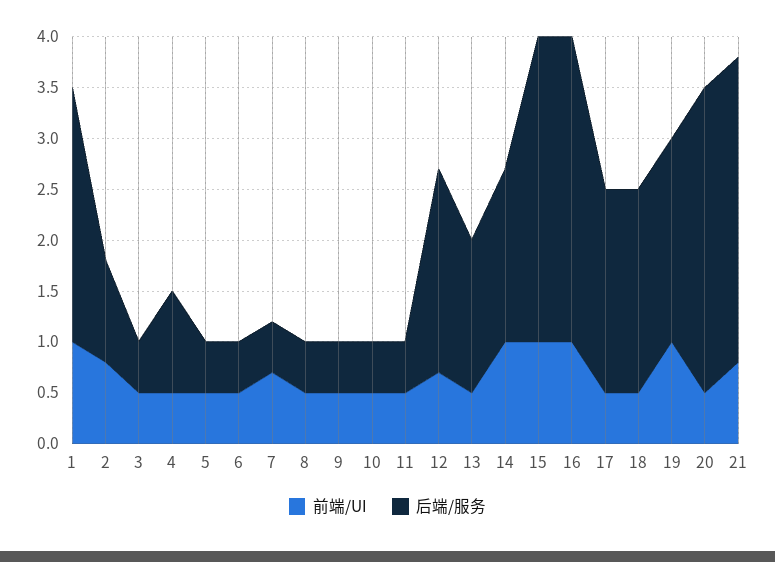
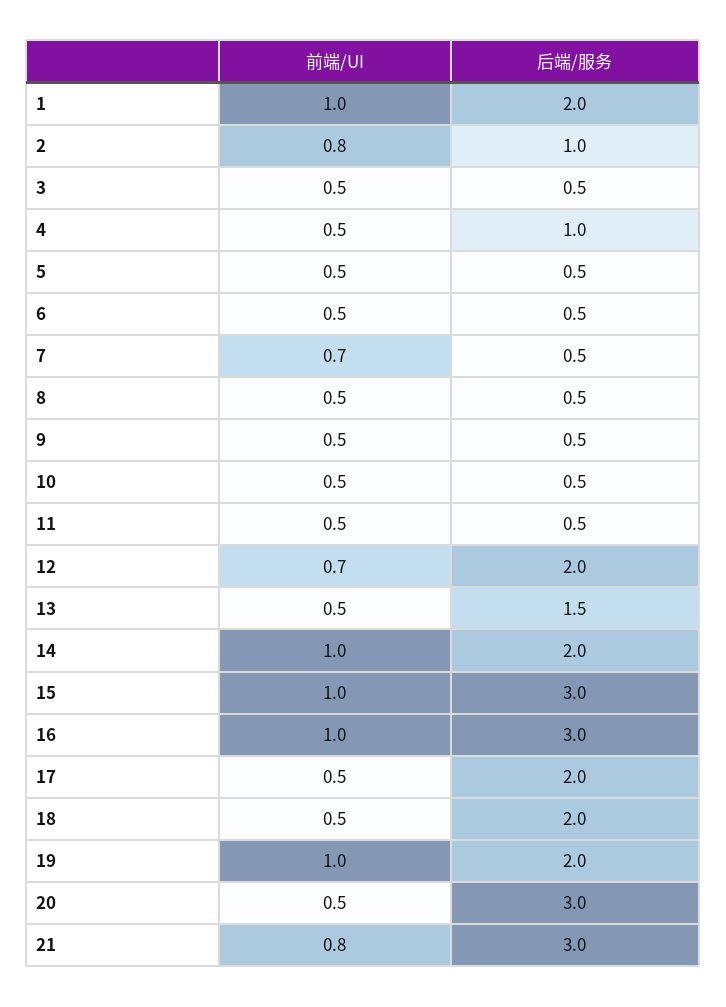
后端/服务, 1: 2.5 -> 2
后端/服务, 14: 1.7 -> 2

